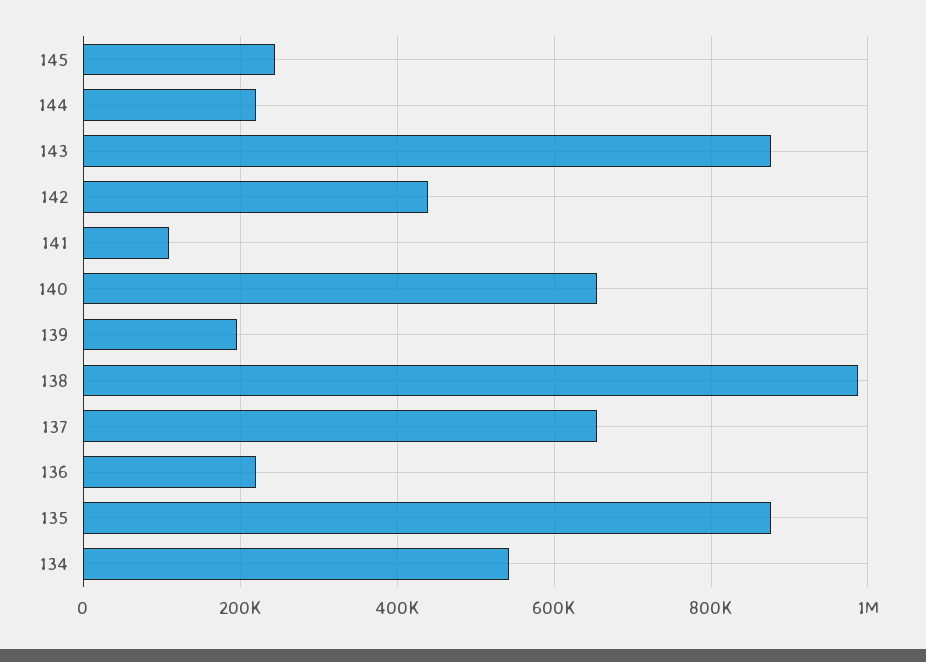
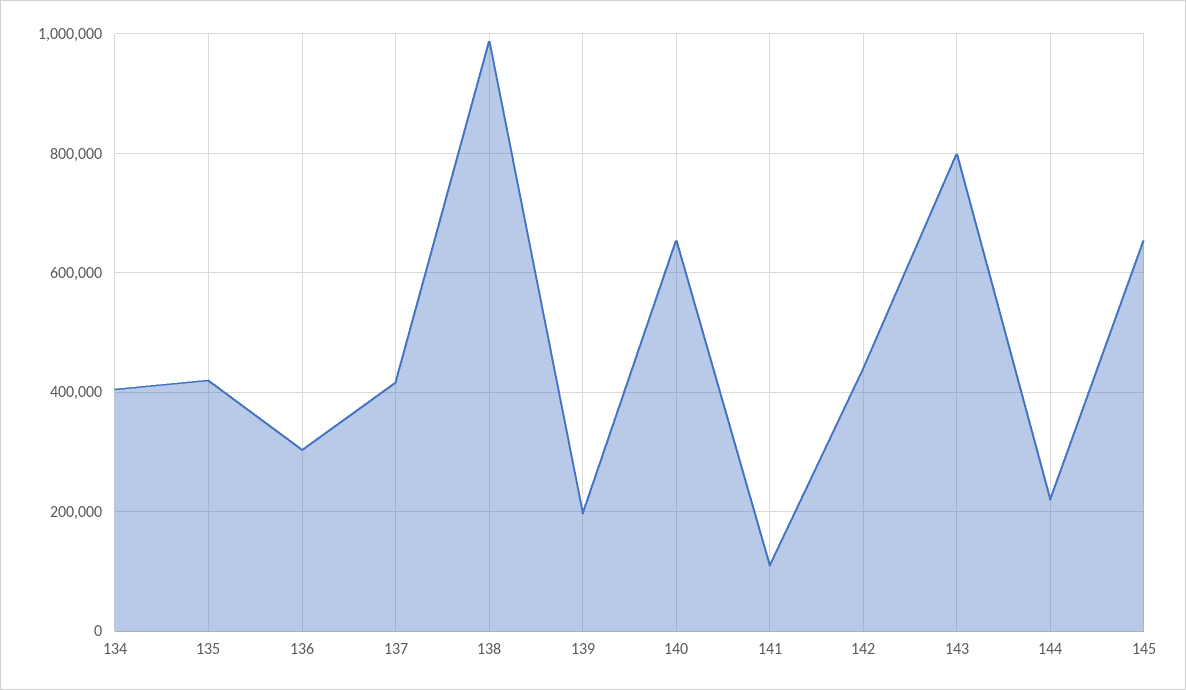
145: 240000 -> 660000
143: 880000 -> 800000
137: 660000 -> 420000
136: 220000 -> 300000
135: 880000 -> 420000
134: 540000 -> 400000

